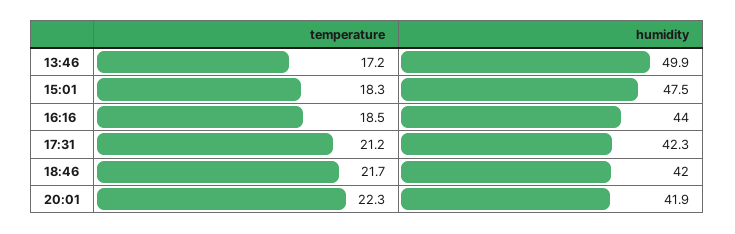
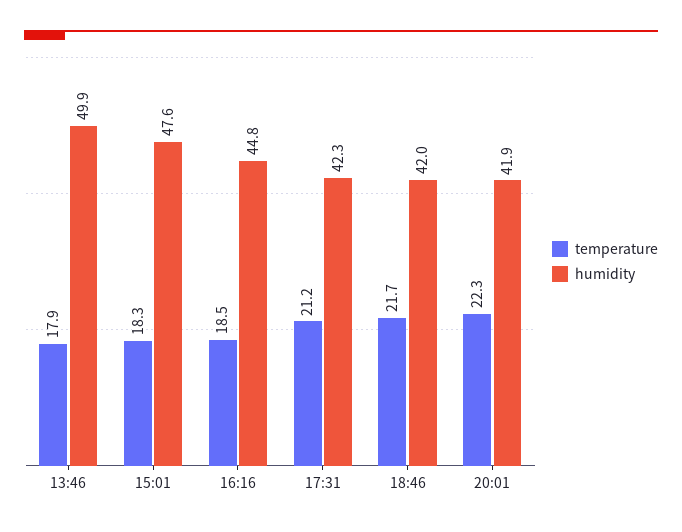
temperature, 13:46: 17.2 -> 17.9
humidity, 15:01: 47.5 -> 47.6
humidity, 16:16: 44 -> 44.8

